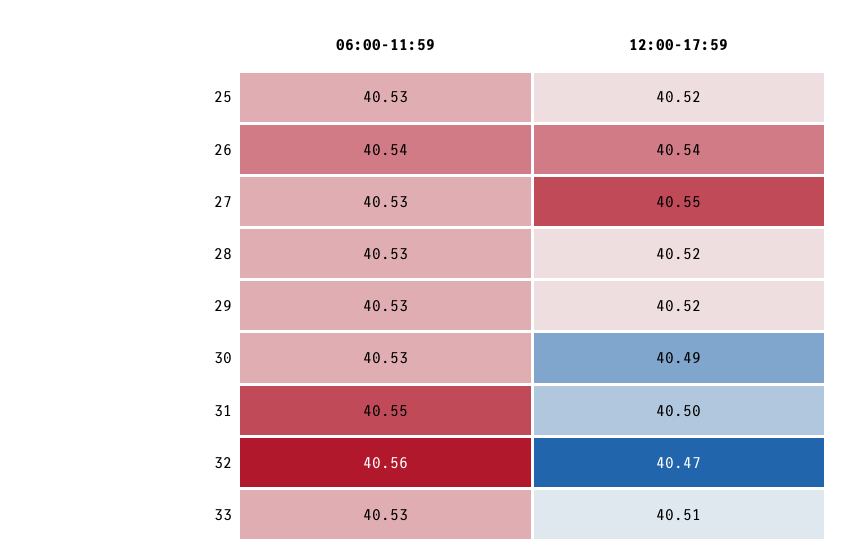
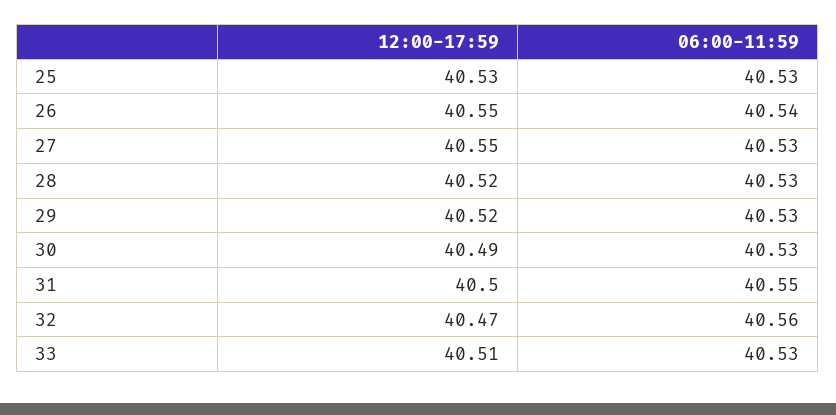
12:00-17:59, 25: 40.52 -> 40.53
12:00-17:59, 26: 40.54 -> 40.55

